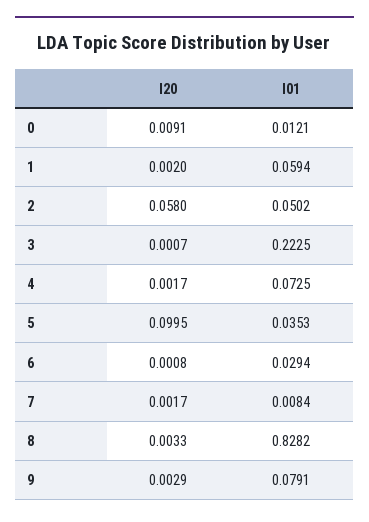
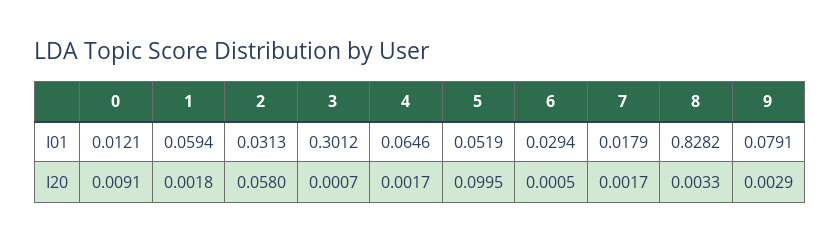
I20, 1: 0.002 -> 0.0018
I01, 2: 0.0502 -> 0.0313
I01, 3: 0.2225 -> 0.3012
I01, 4: 0.0725 -> 0.0646
I01, 5: 0.0353 -> 0.0519
I20, 6: 0.0008 -> 0.0005
I01, 7: 0.0084 -> 0.0179

